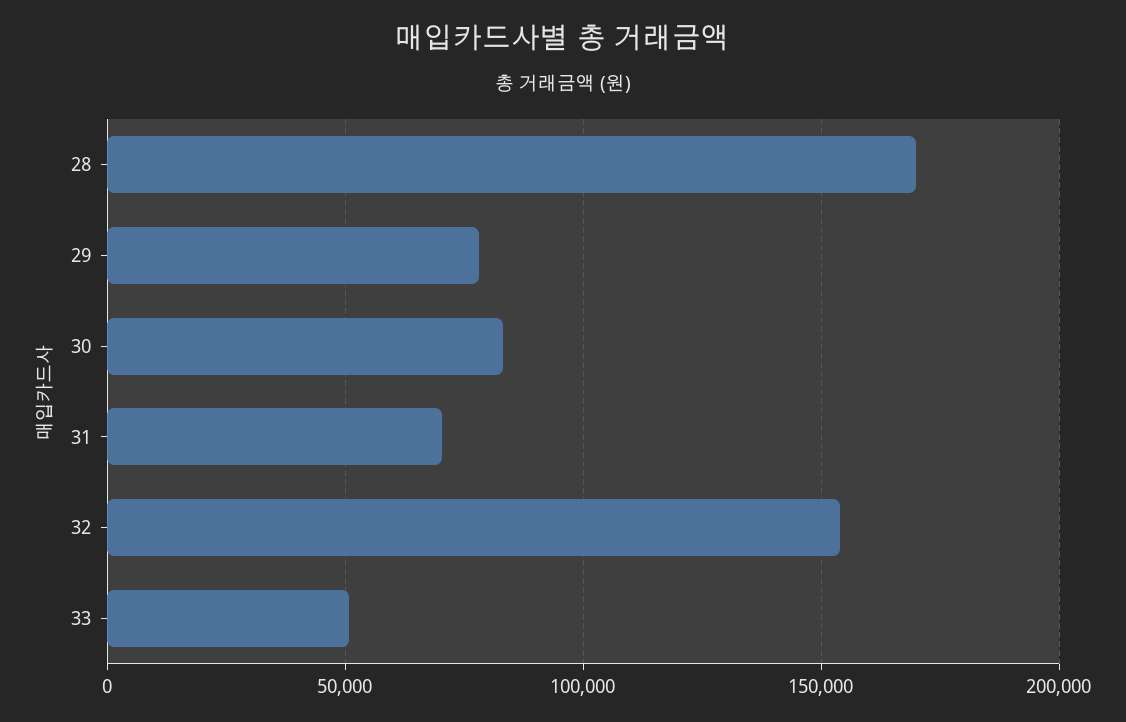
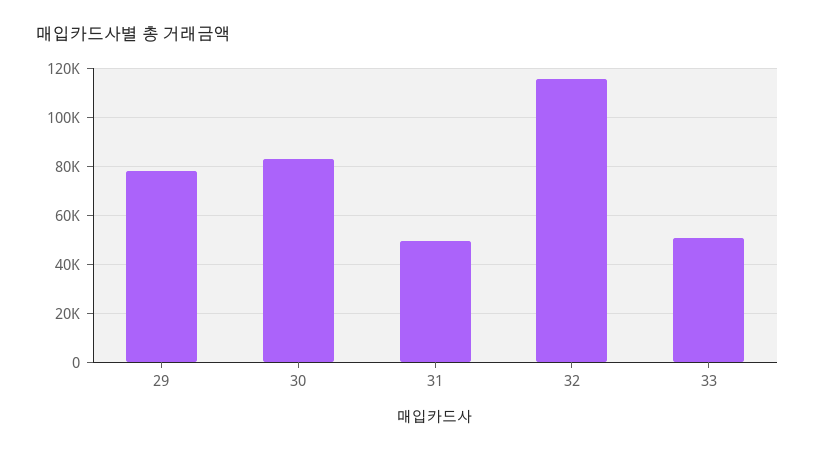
28: 170000 -> none
31: 70000 -> 50000
32: 155000 -> 115000

